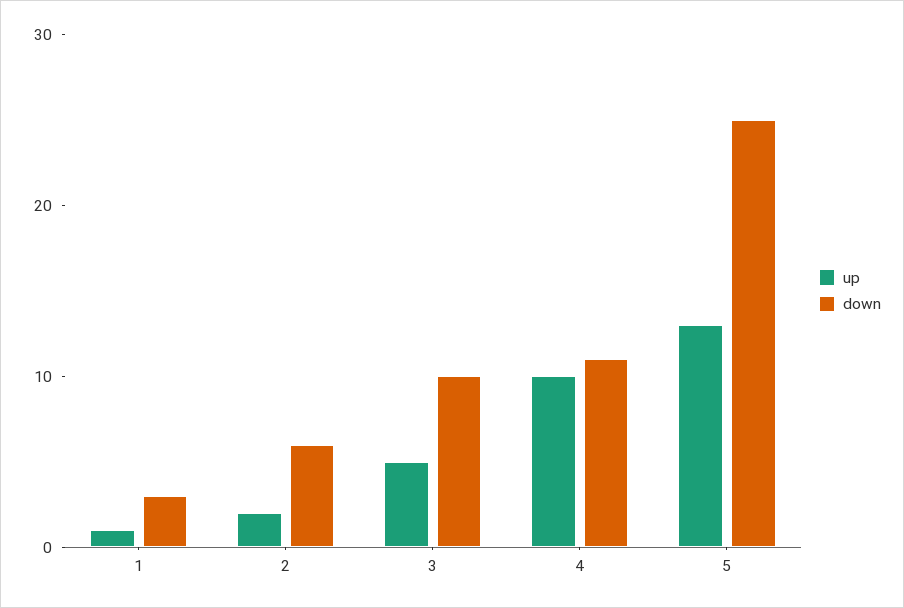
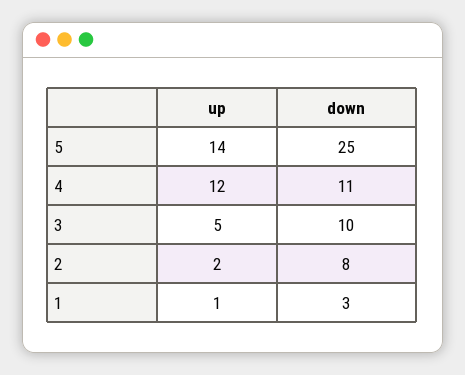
down, 2: 6 -> 8
up, 4: 10 -> 12
up, 5: 13 -> 14

